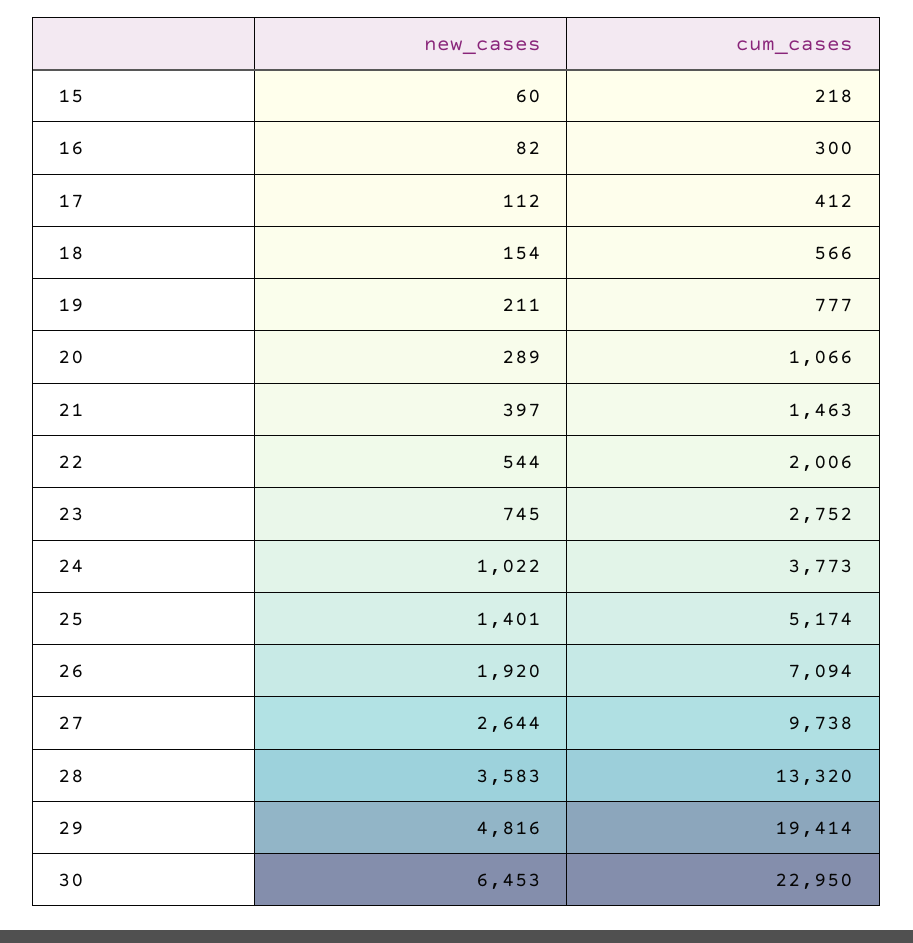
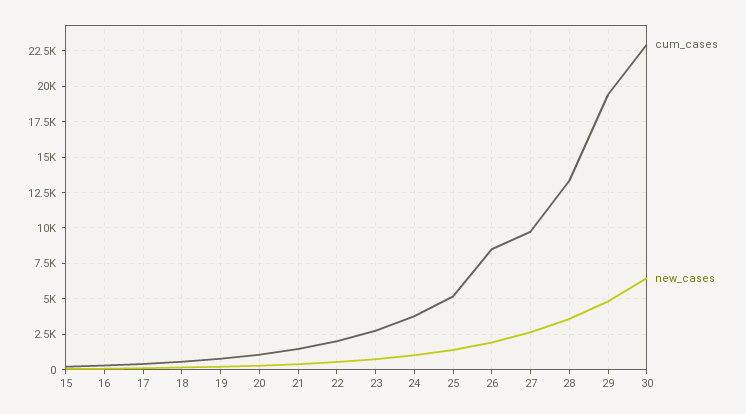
cum_cases, 26: 7094 -> 8500

